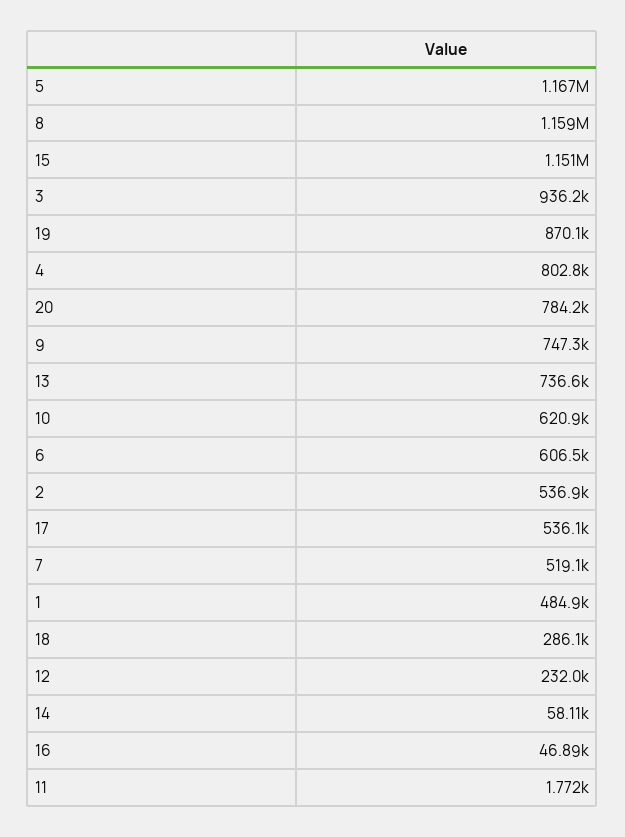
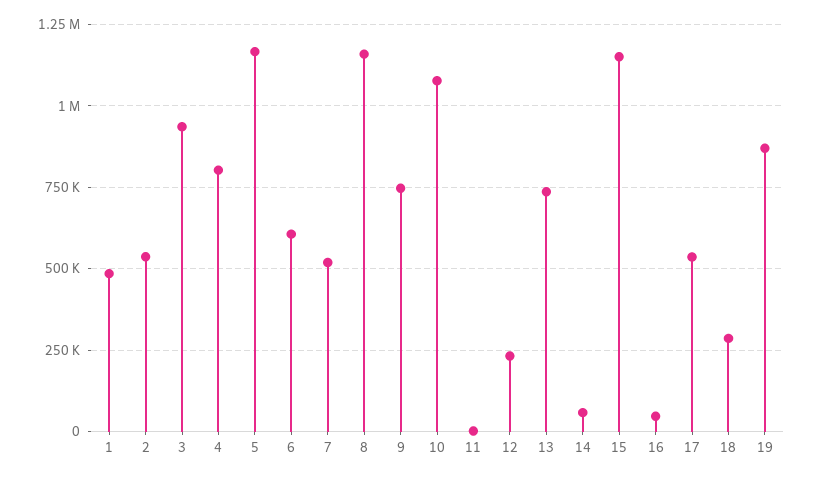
20: 784200 -> none
10: 620900 -> 1075000

